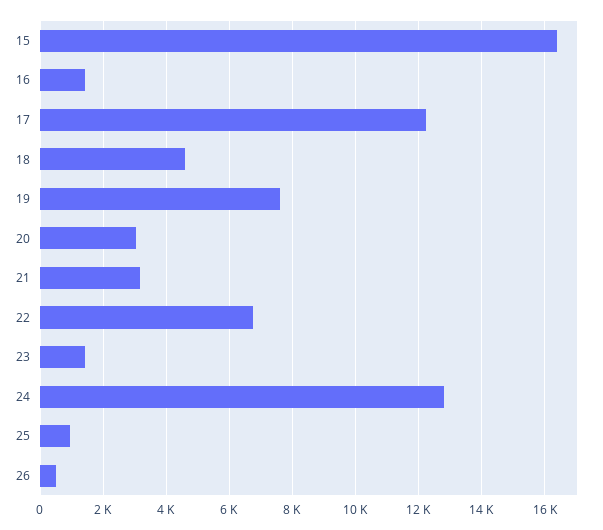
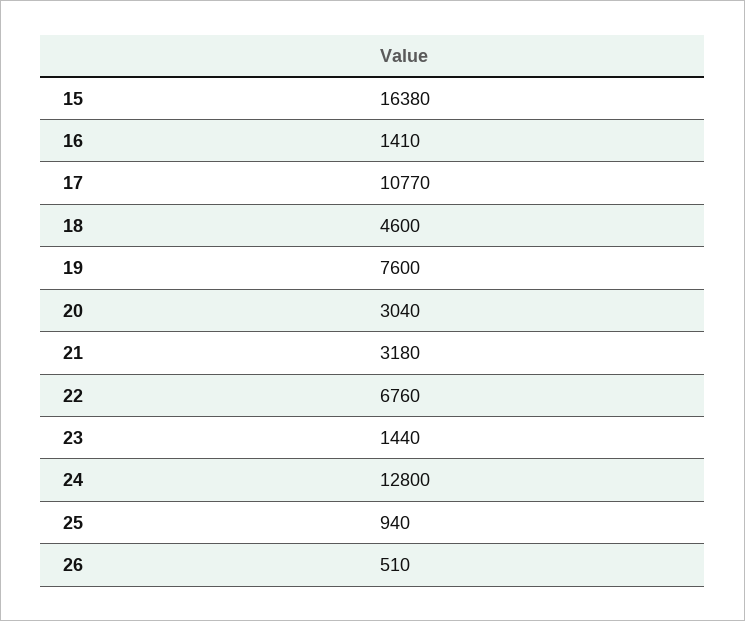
17: 12200 -> 10770

